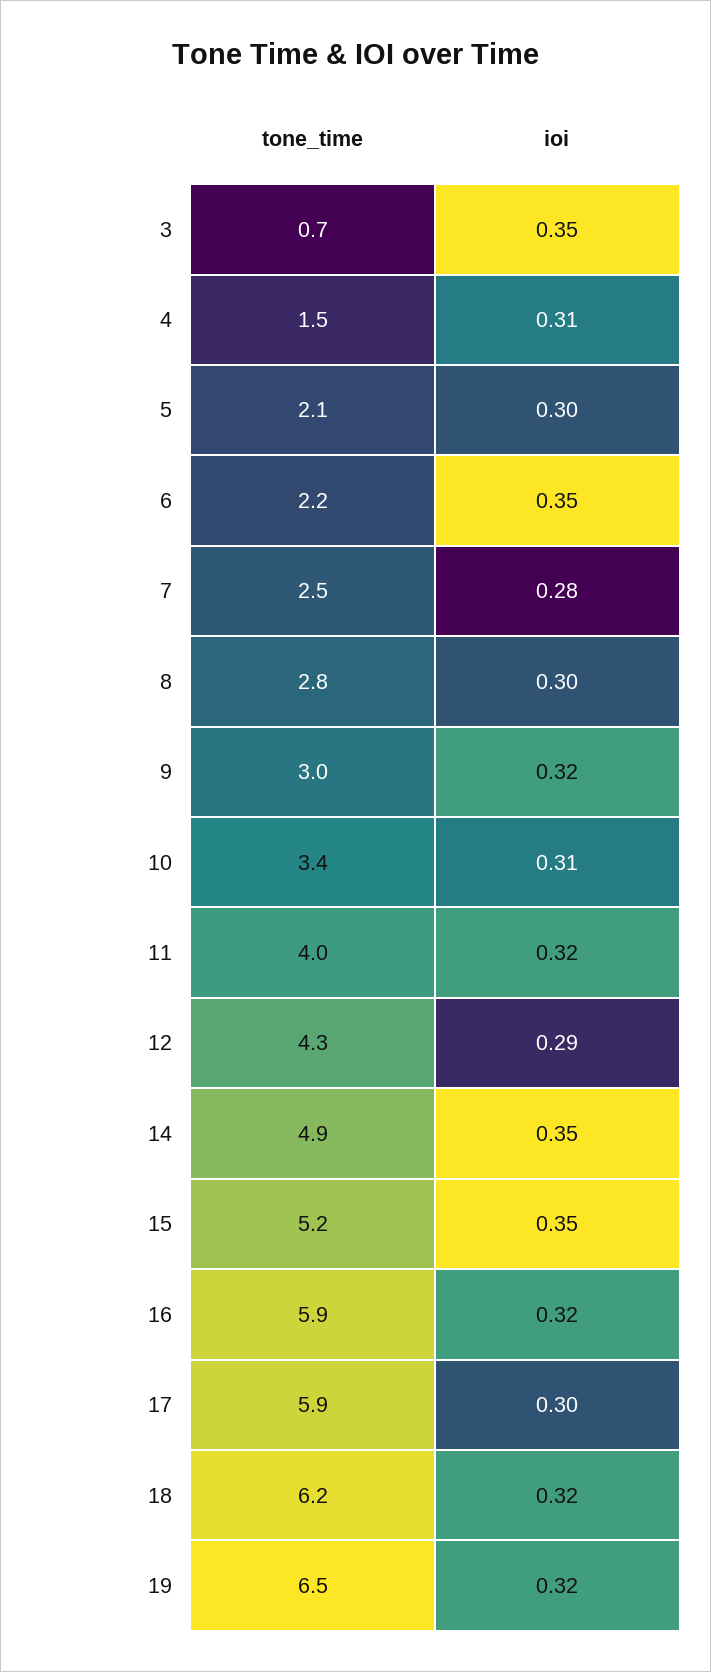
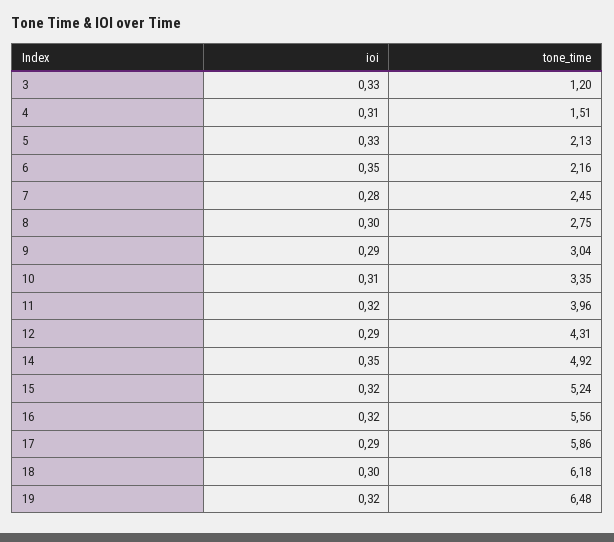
tone_time, 3: 0.7 -> 1.2
ioi, 3: 0.35 -> 0.33
ioi, 5: 0.3 -> 0.33
ioi, 9: 0.32 -> 0.29
ioi, 15: 0.35 -> 0.32
tone_time, 16: 5.9 -> 5.56
ioi, 17: 0.3 -> 0.29
ioi, 18: 0.32 -> 0.3

